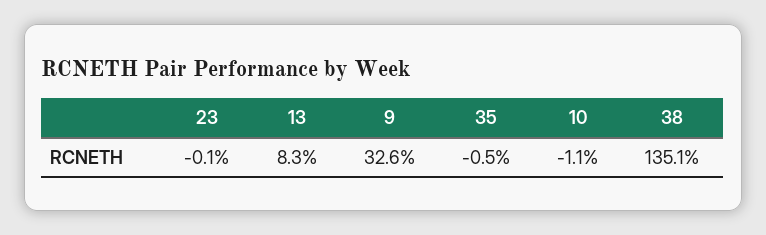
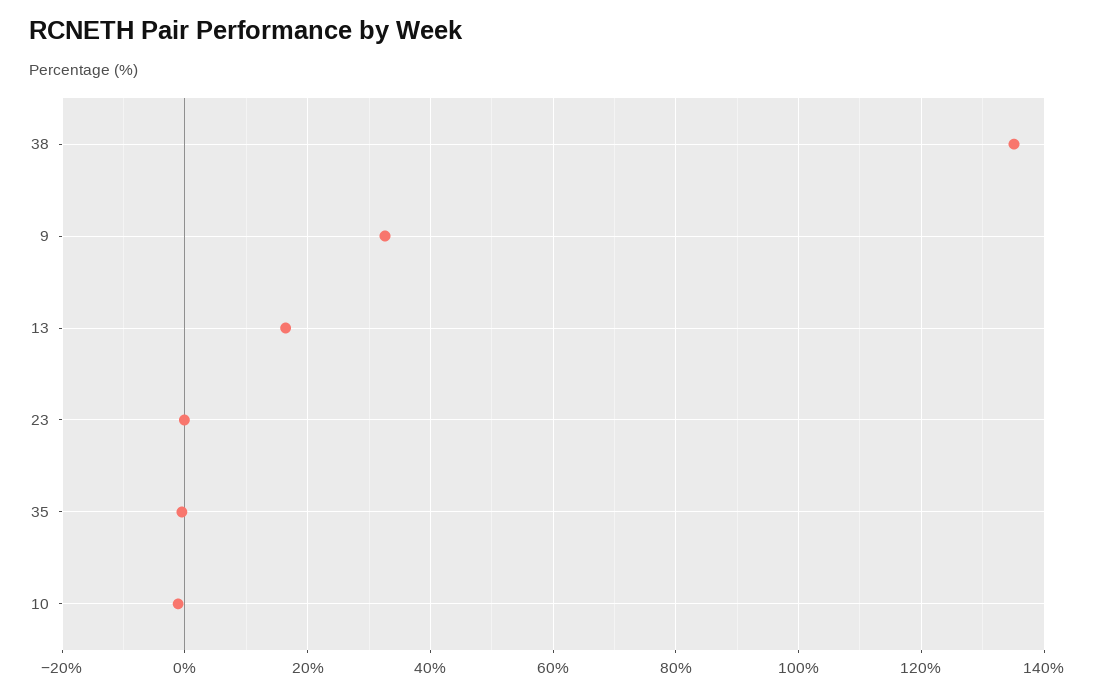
13: 8.3 -> 16

